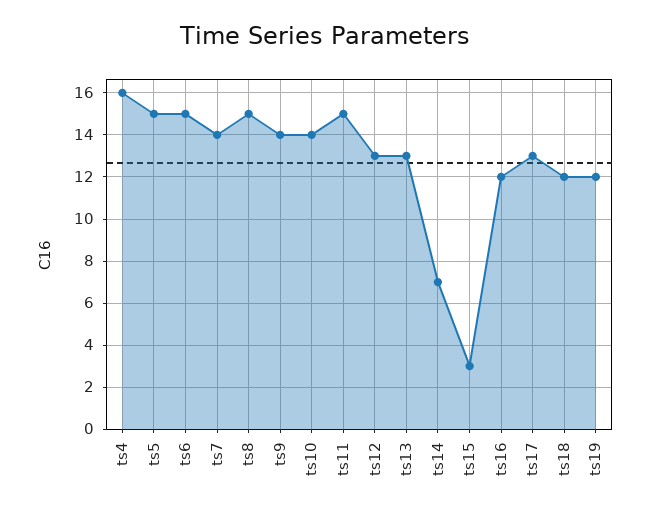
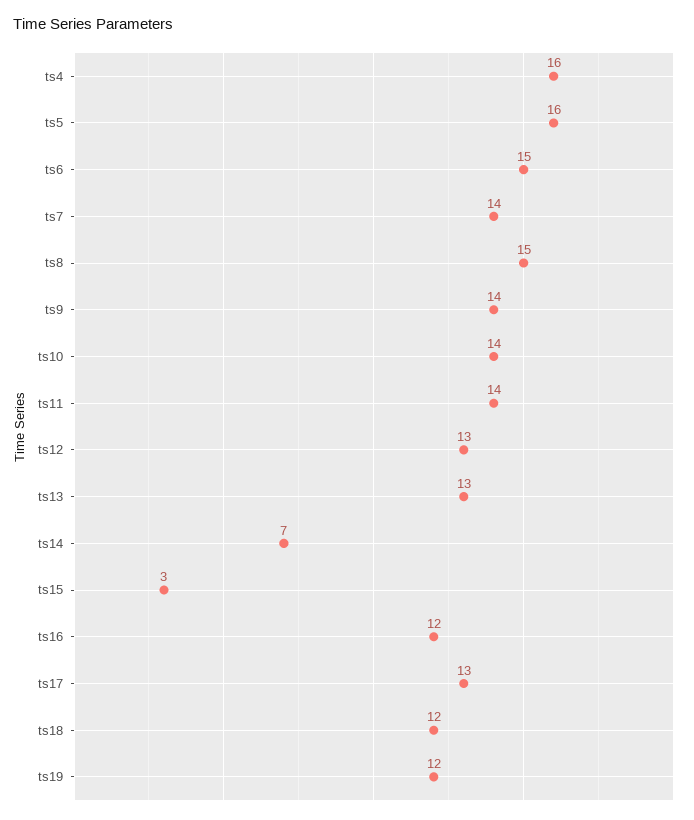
ts5: 15 -> 16
ts11: 15 -> 14

